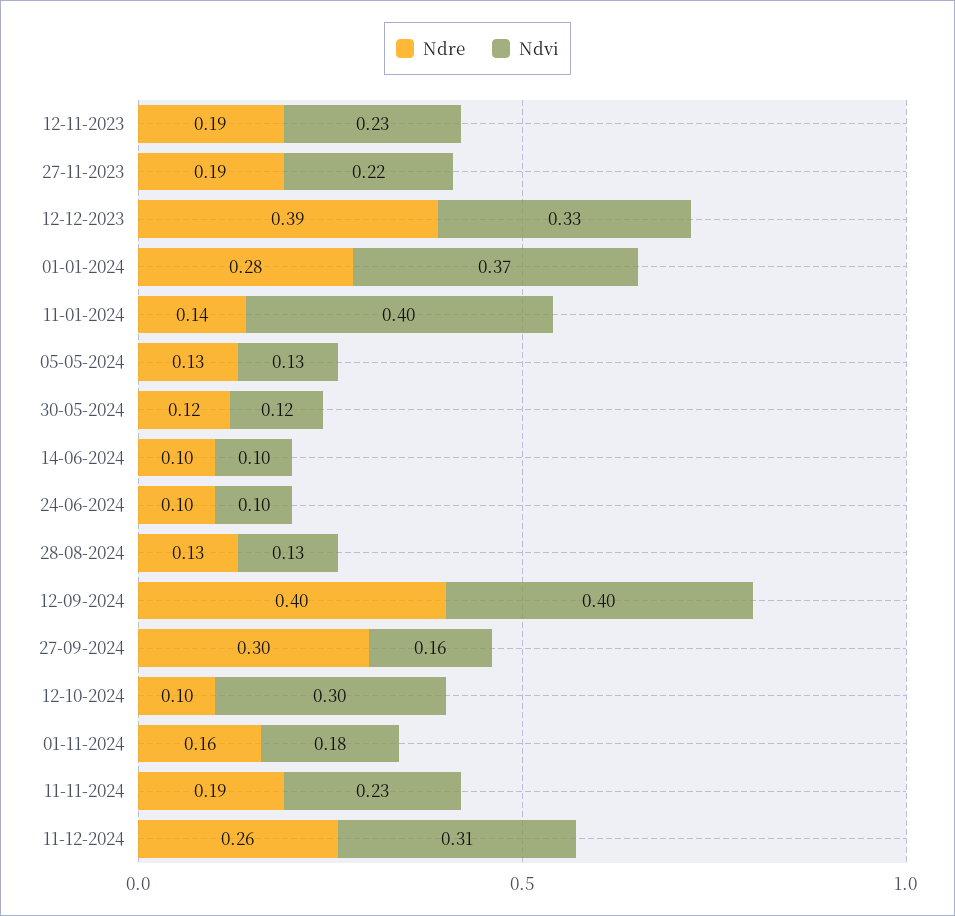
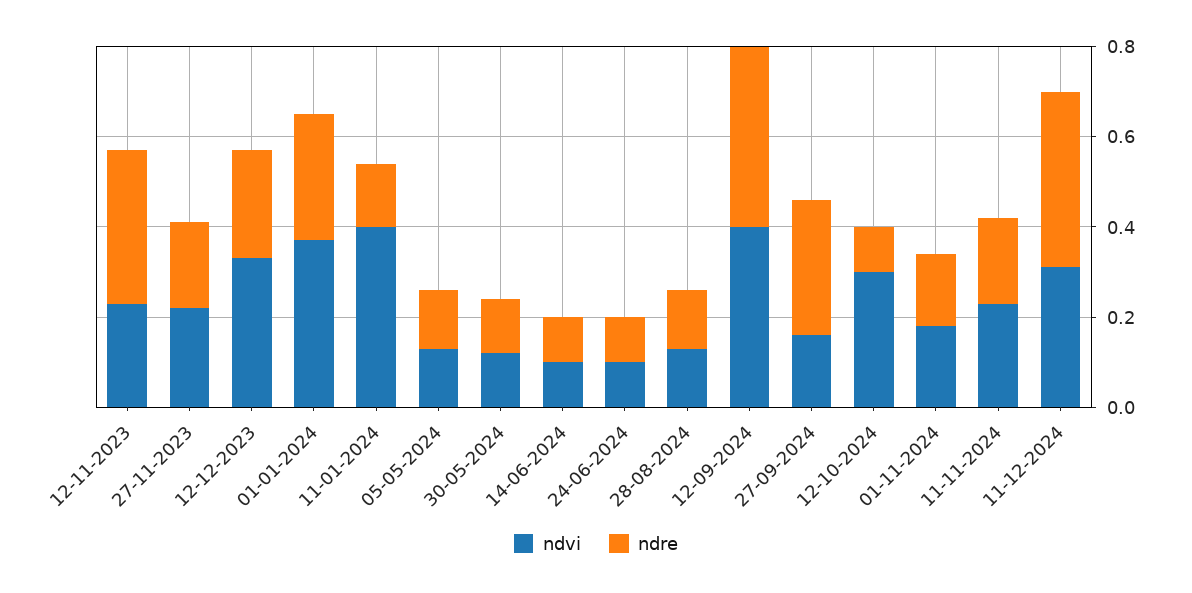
Ndre, 12-11-2023: 0.19 -> 0.35
Ndre, 12-12-2023: 0.39 -> 0.25
Ndre, 11-12-2024: 0.26 -> 0.4

